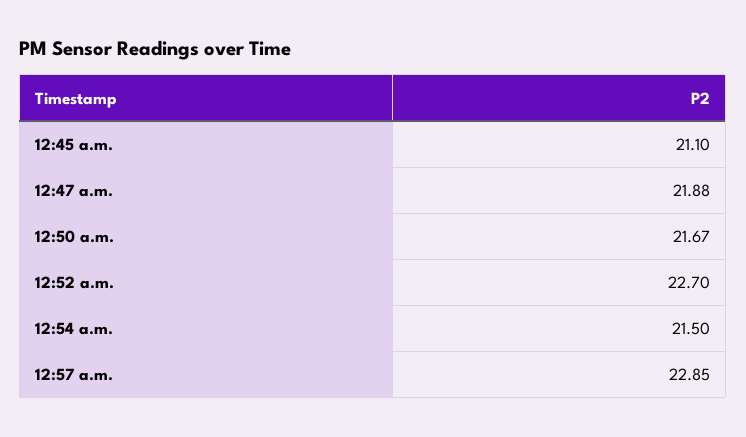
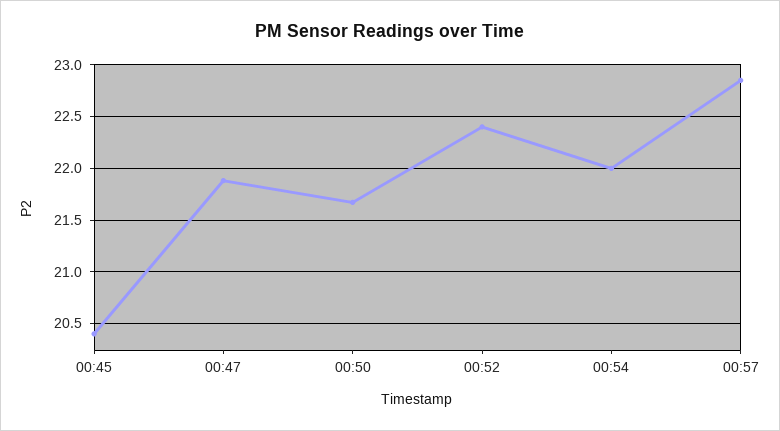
12:45 a.m.: 21.1 -> 20.4
12:52 a.m.: 22.7 -> 22.4
12:54 a.m.: 21.5 -> 22

